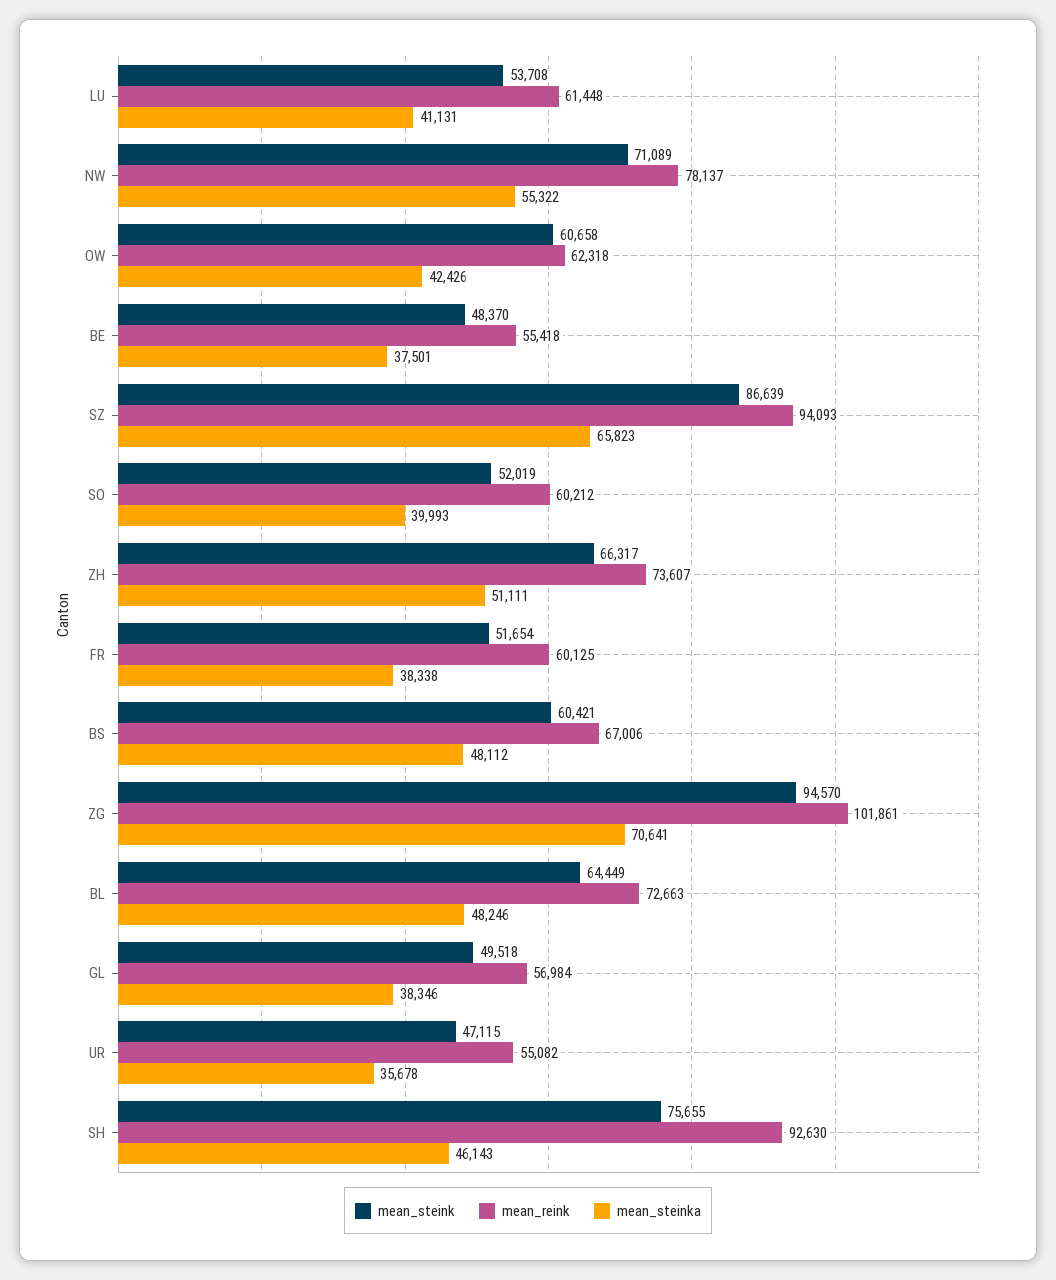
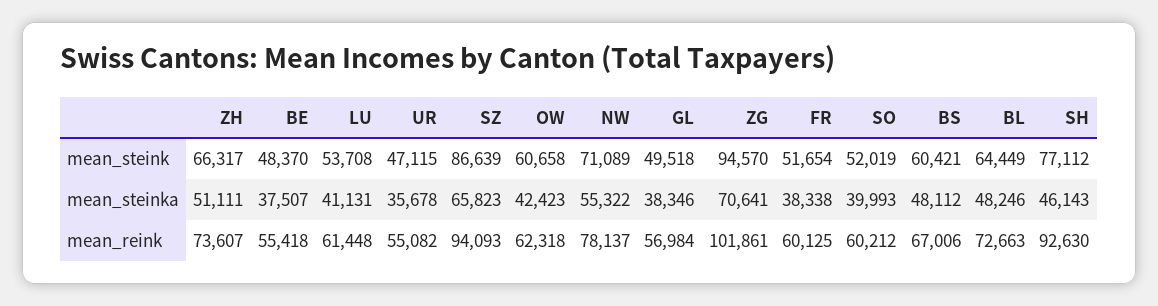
mean_steinka, OW: 42426 -> 42423
mean_steinka, BE: 37501 -> 37507
mean_steink, SH: 75655 -> 77112

